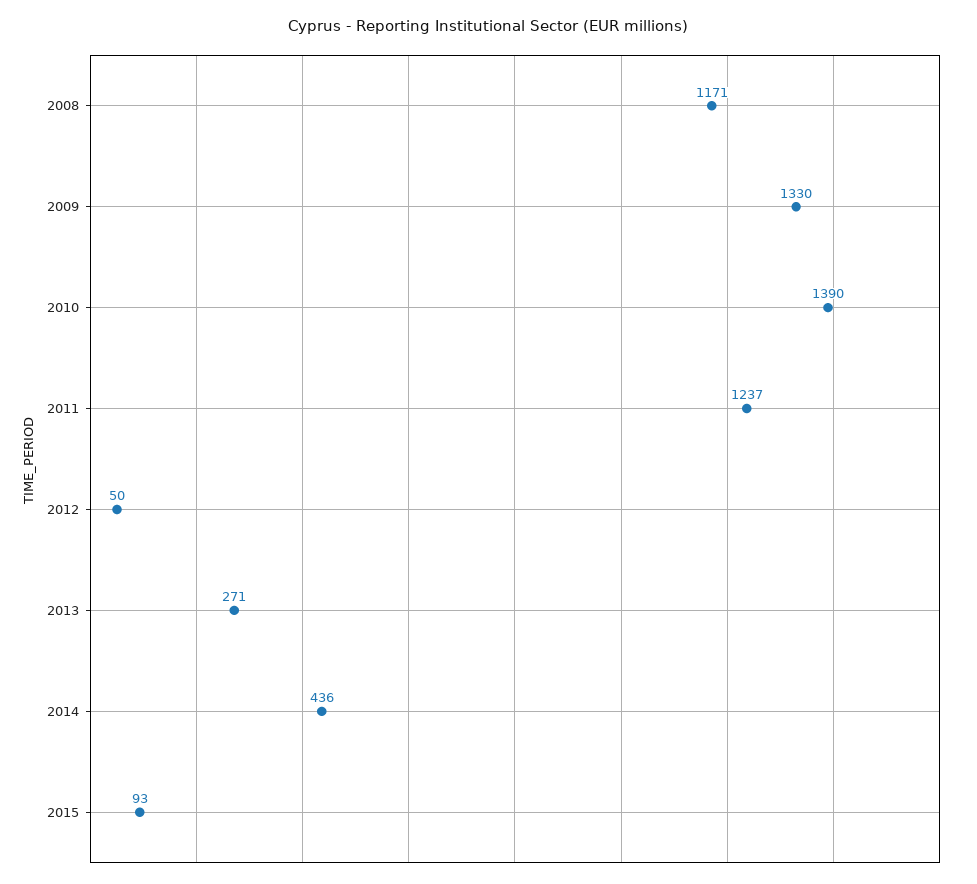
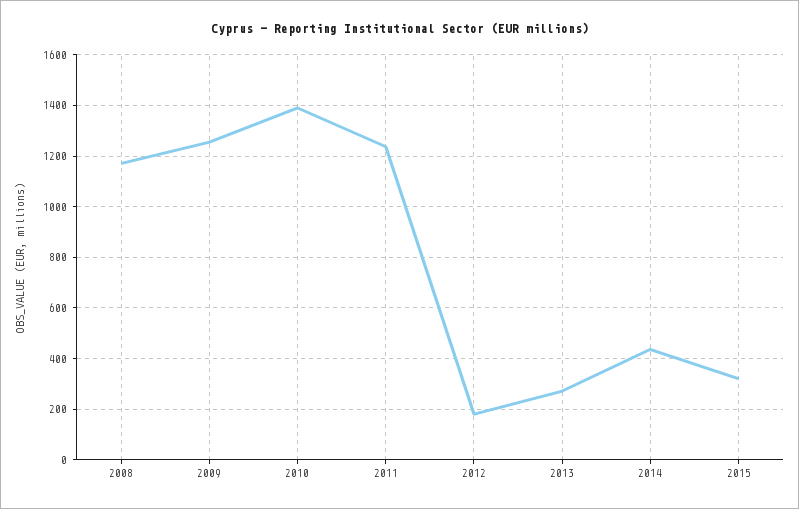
2009: 1330 -> 1250
2012: 50 -> 175
2015: 93 -> 325

